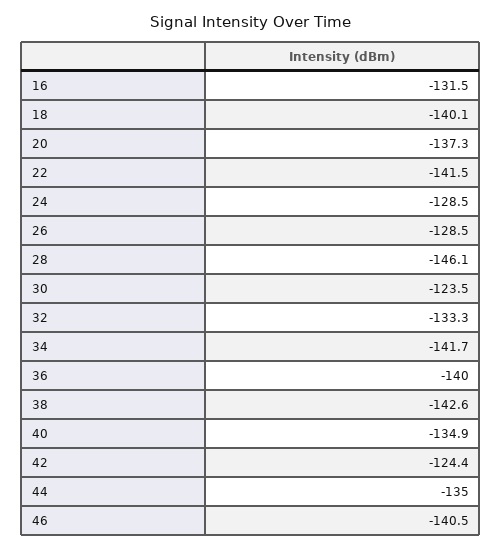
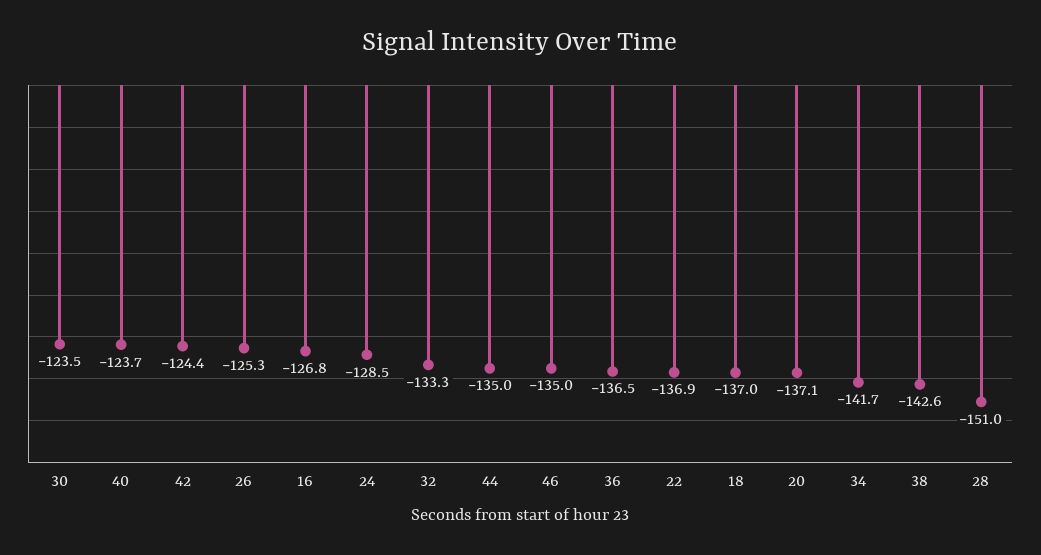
16: -131.5 -> -126.8
18: -140.1 -> -137
20: -137.3 -> -137.1
22: -141.5 -> -136.9
26: -128.5 -> -125.3
28: -146.1 -> -151
36: -140 -> -136.5
40: -134.9 -> -123.7
46: -140.5 -> -135

